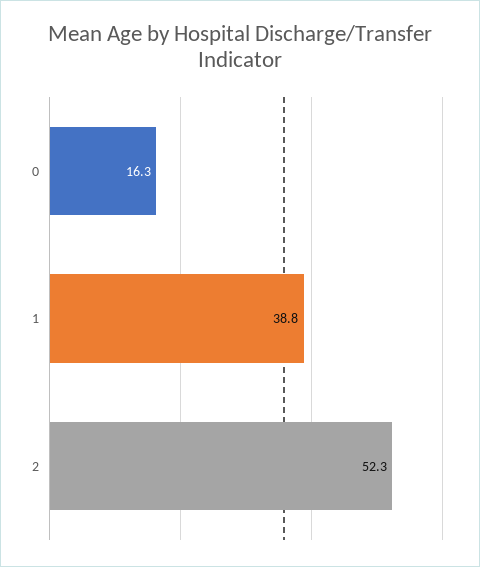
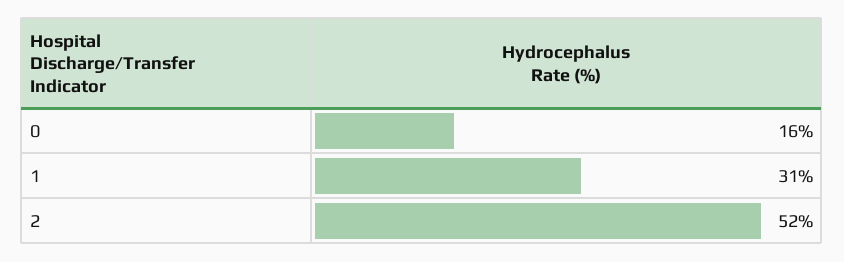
1: 38.8 -> 31

